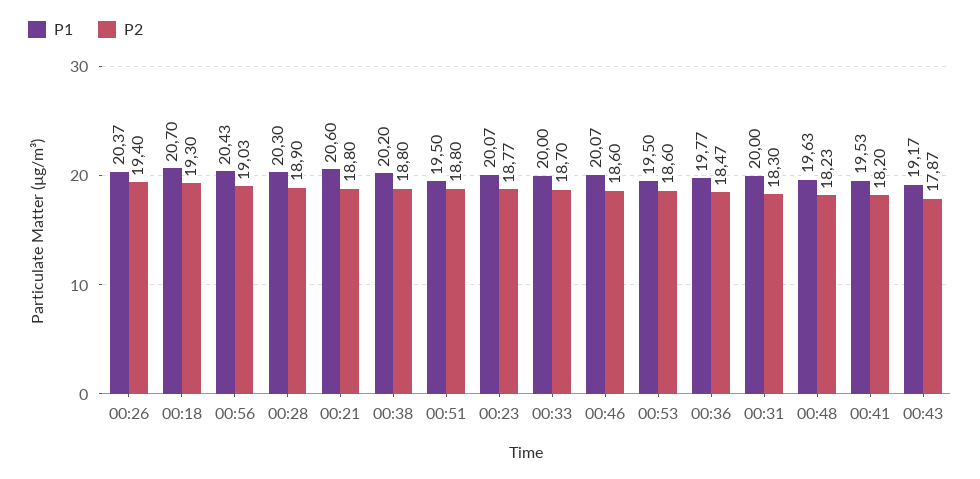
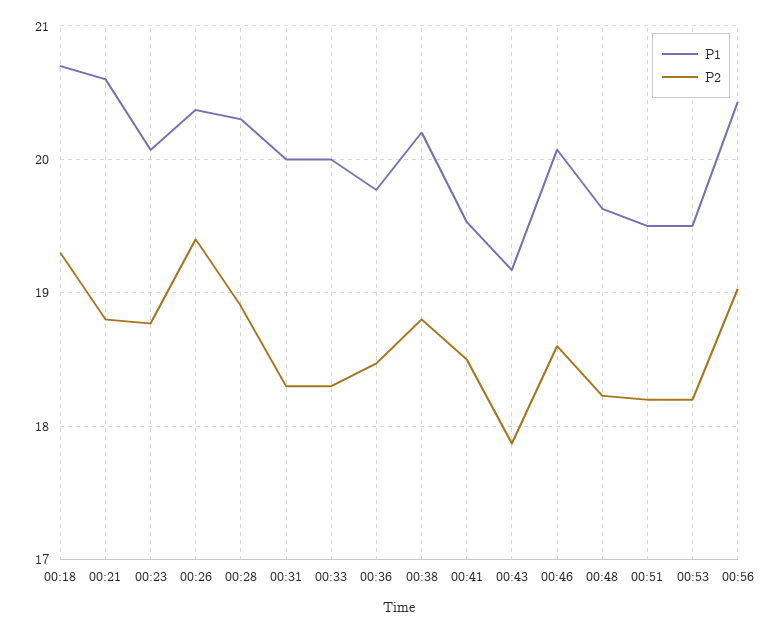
P2, 00:51: 18.8 -> 18.2
P2, 00:33: 18.7 -> 18.3
P2, 00:53: 18.6 -> 18.2
P2, 00:41: 18.2 -> 18.5

